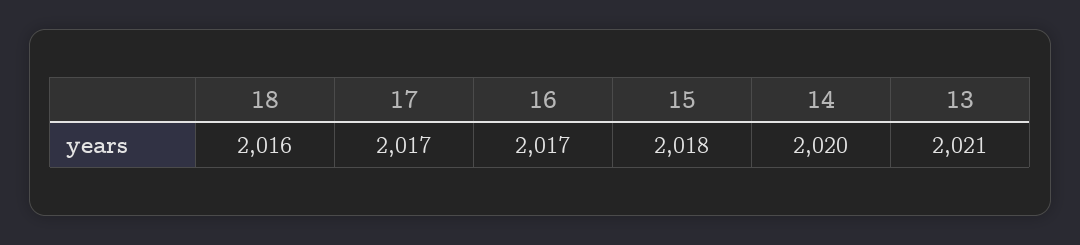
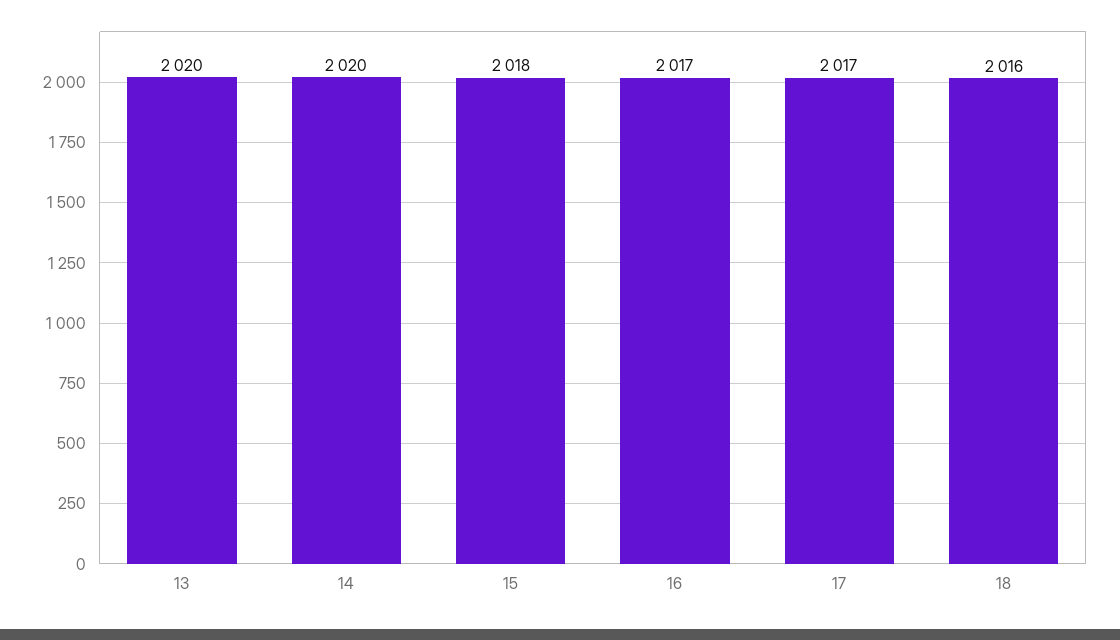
13: 2021 -> 2020

